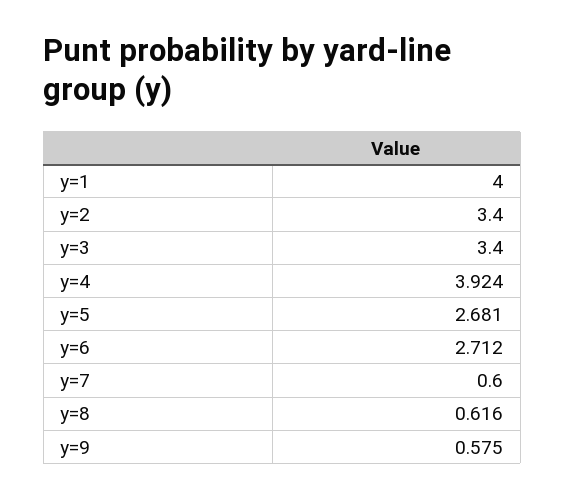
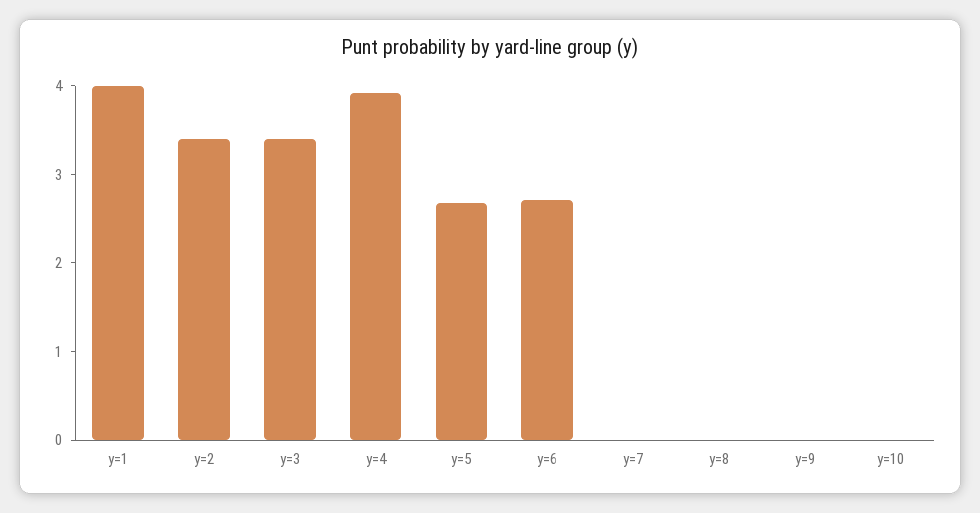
y=7: 0.6 -> 0
y=8: 0.616 -> 0
y=9: 0.575 -> 0
y=10: none -> 0

